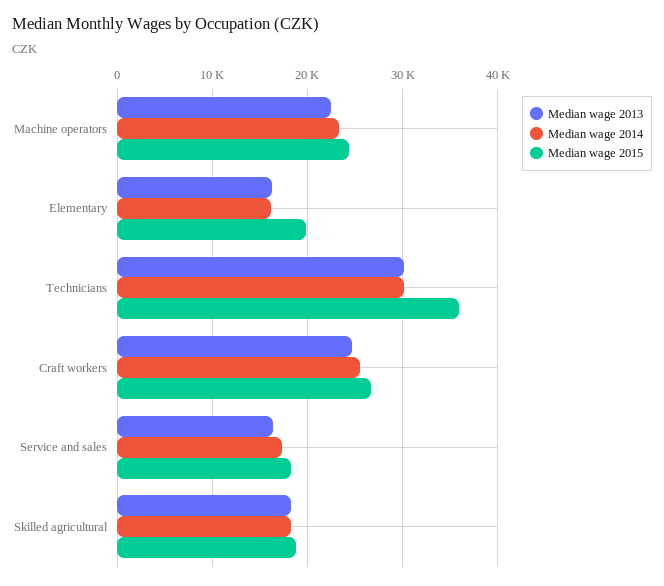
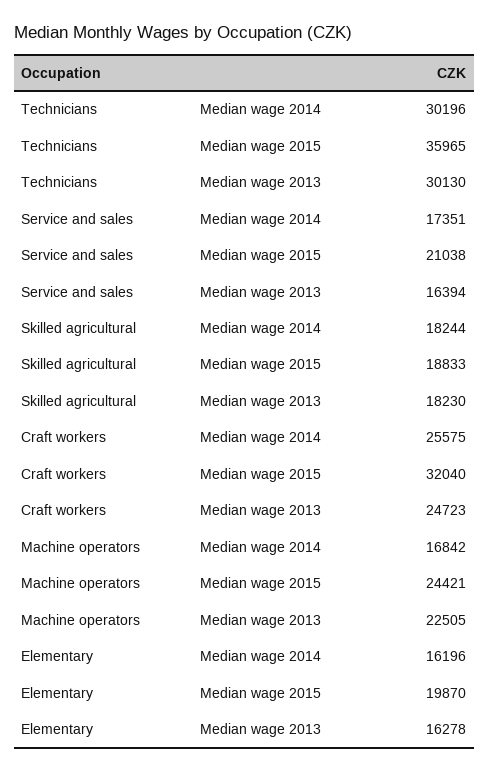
Median wage 2014, Machine operators: 23000 -> 16842
Median wage 2015, Craft workers: 27000 -> 32040
Median wage 2015, Service and sales: 18000 -> 21038

